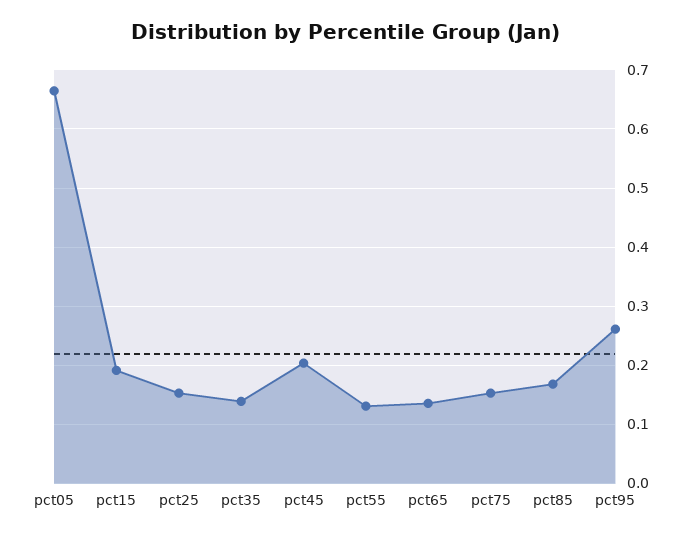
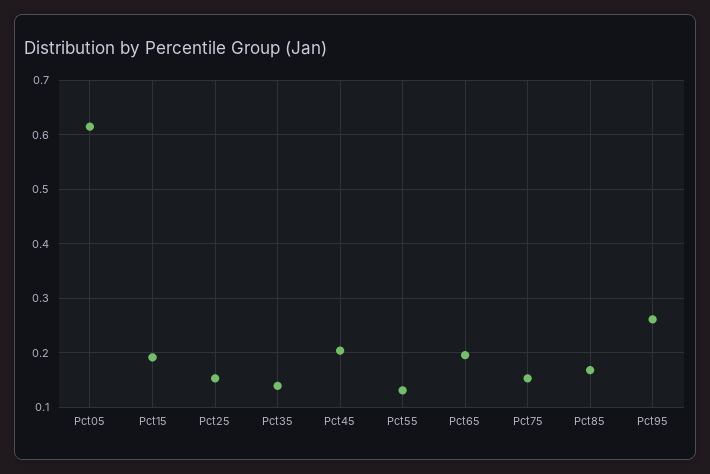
pct05: 0.66 -> 0.62
pct65: 0.14 -> 0.2

